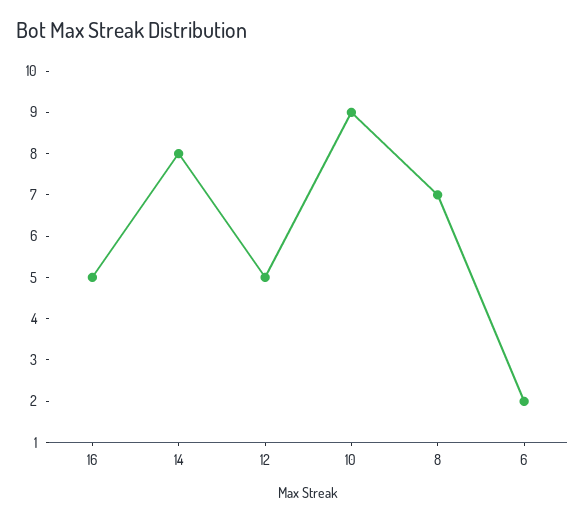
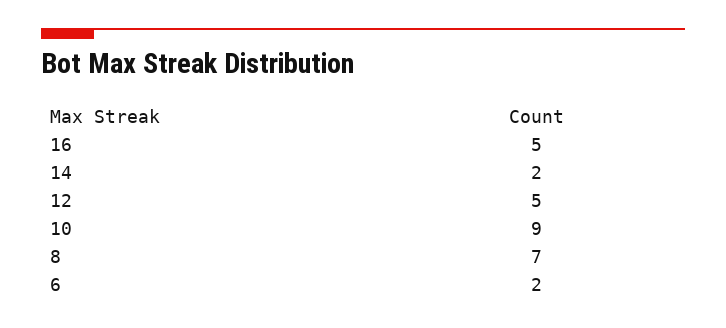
14: 8 -> 2

